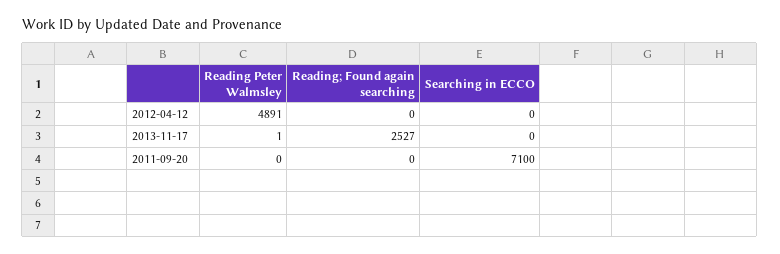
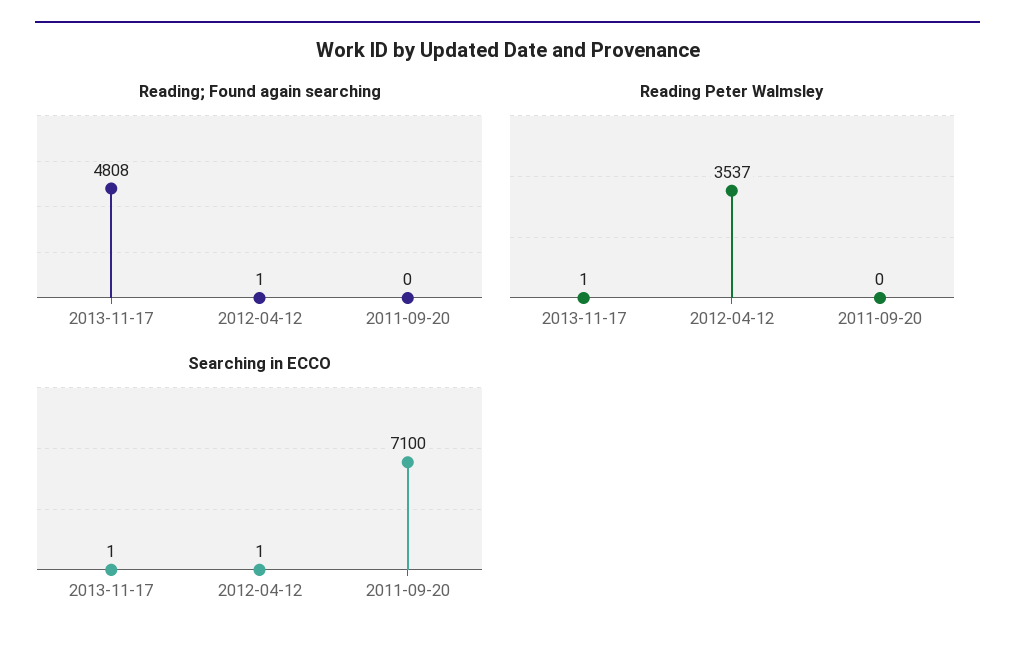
Reading Peter Walmsley, 2012-04-12: 4891 -> 3537
Reading; Found again searching, 2012-04-12: 0 -> 1
Searching in ECCO, 2012-04-12: 0 -> 1
Reading; Found again searching, 2013-11-17: 2527 -> 4808
Searching in ECCO, 2013-11-17: 0 -> 1

